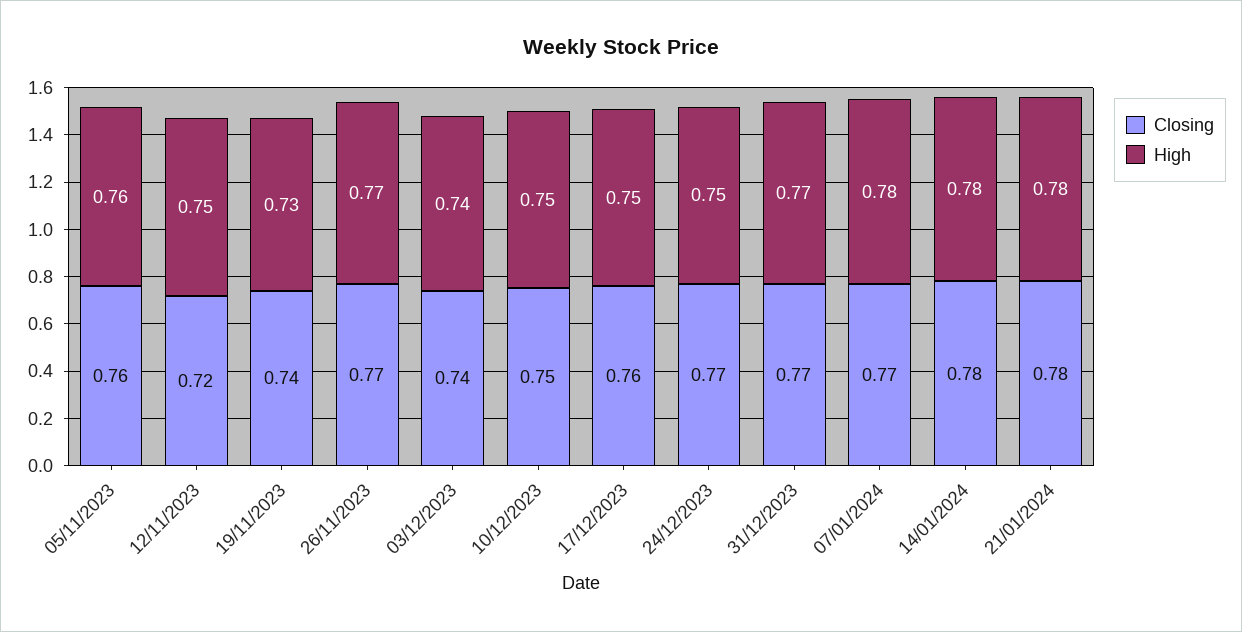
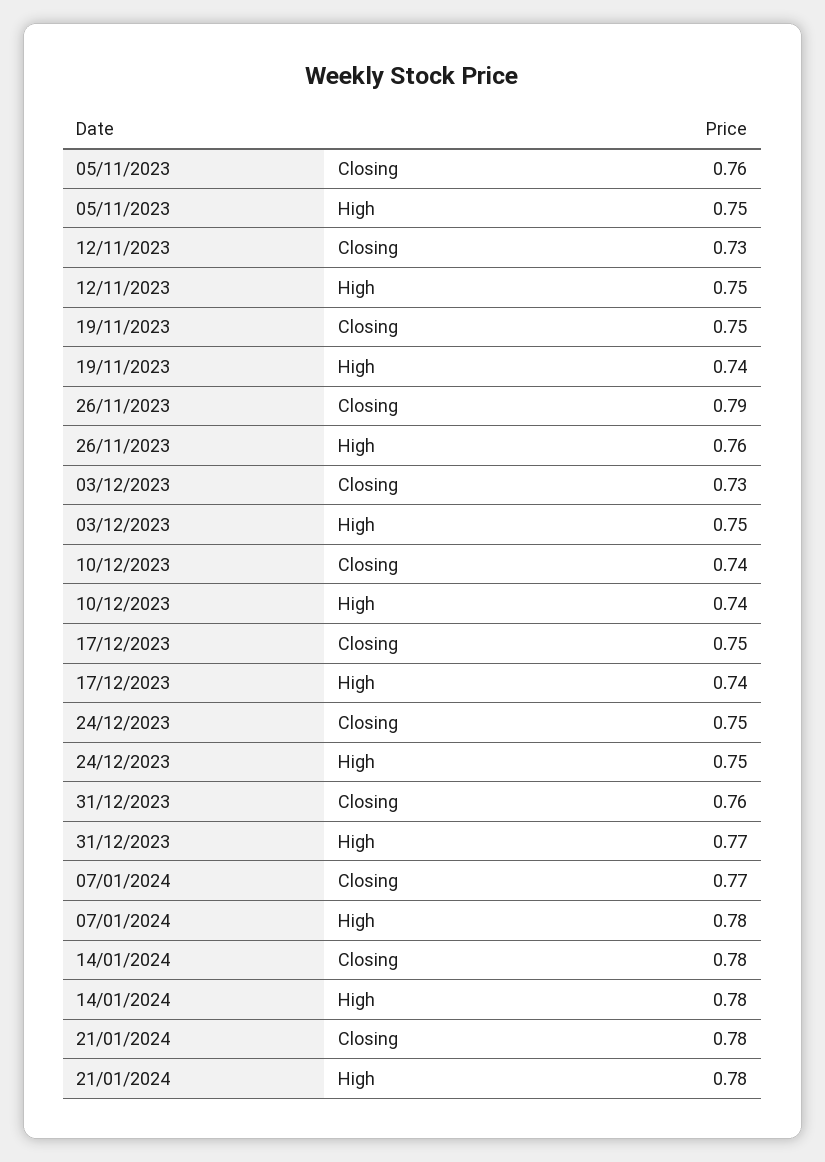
High, 05/11/2023: 0.76 -> 0.75
Closing, 12/11/2023: 0.72 -> 0.73
Closing, 19/11/2023: 0.74 -> 0.75
High, 19/11/2023: 0.73 -> 0.74
Closing, 26/11/2023: 0.77 -> 0.79
High, 26/11/2023: 0.77 -> 0.76
Closing, 03/12/2023: 0.74 -> 0.73
High, 03/12/2023: 0.74 -> 0.75
Closing, 10/12/2023: 0.75 -> 0.74
High, 10/12/2023: 0.75 -> 0.74
Closing, 17/12/2023: 0.76 -> 0.75
High, 17/12/2023: 0.75 -> 0.74
Closing, 24/12/2023: 0.77 -> 0.75
Closing, 31/12/2023: 0.77 -> 0.76

